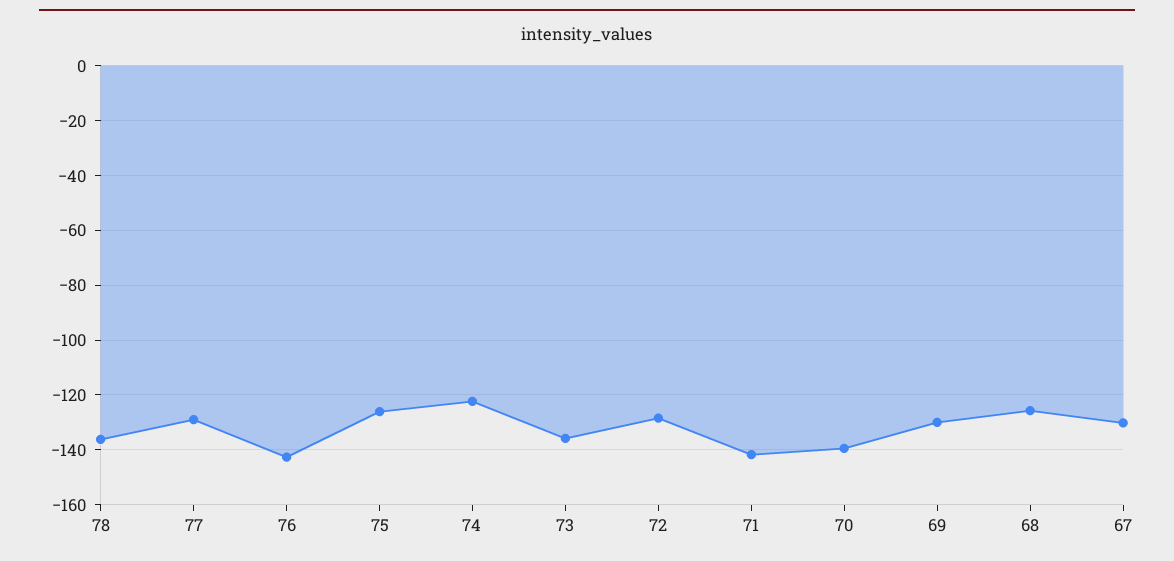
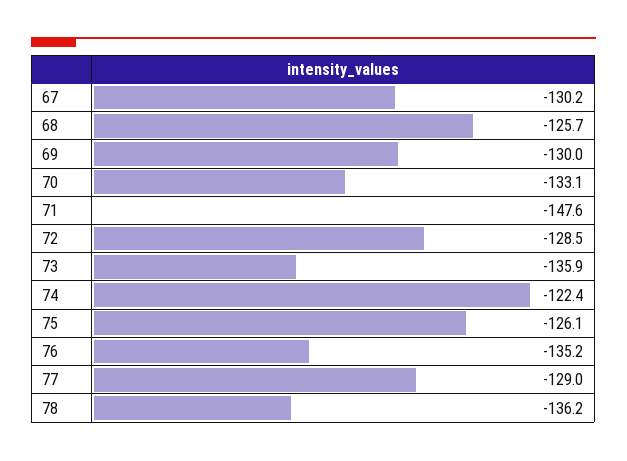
76: -142.5 -> -135.2
71: -142.5 -> -147.6
70: -140 -> -133.1

